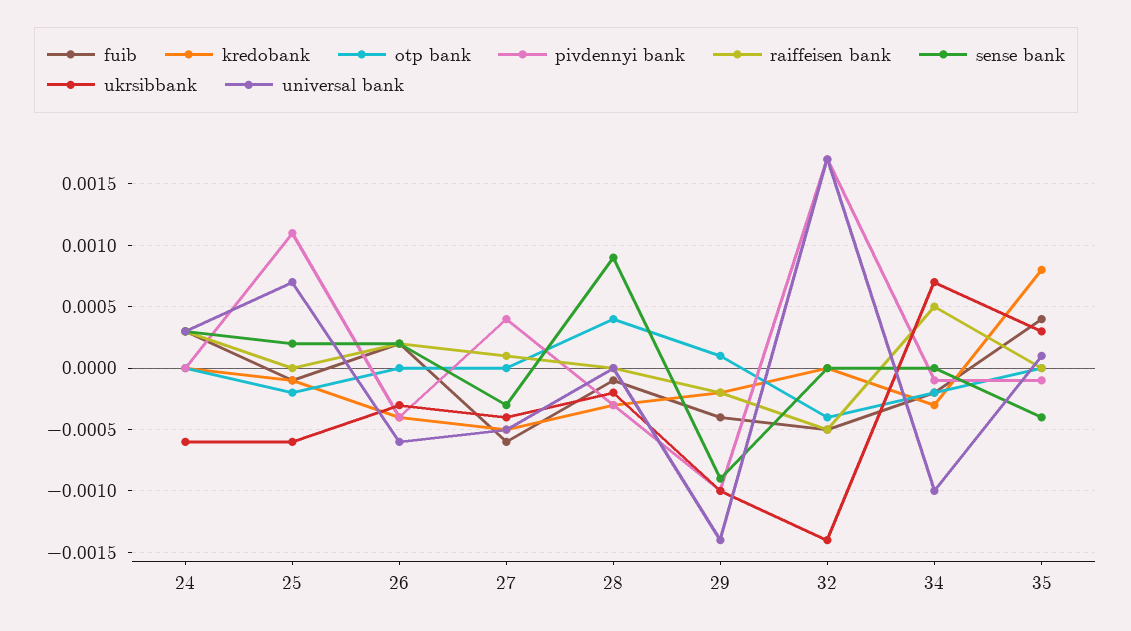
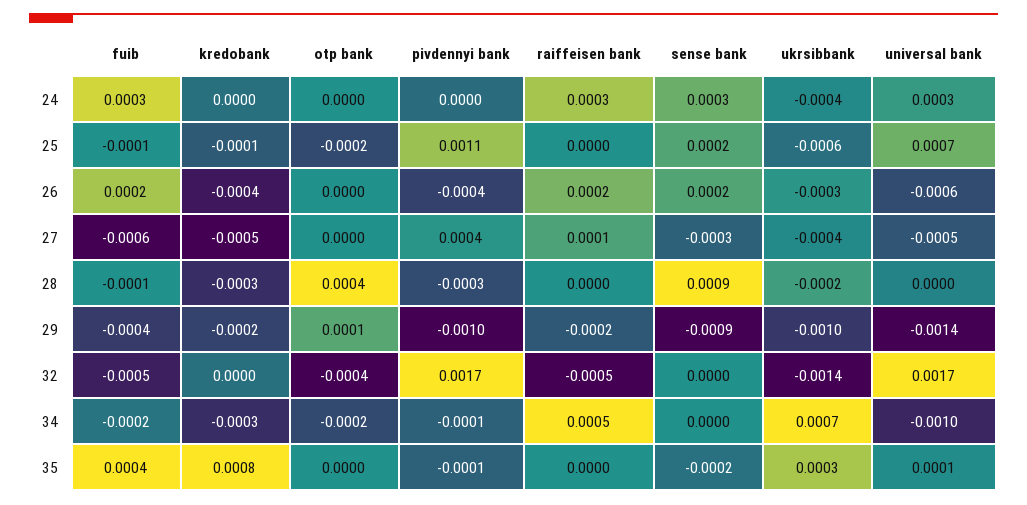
ukrsibbank, 24: -0.0006 -> -0.0004
sense bank, 35: -0.0004 -> -0.0002

